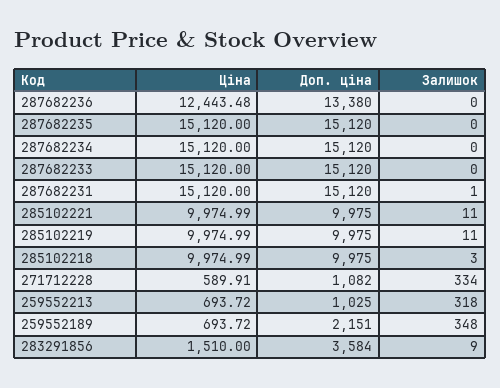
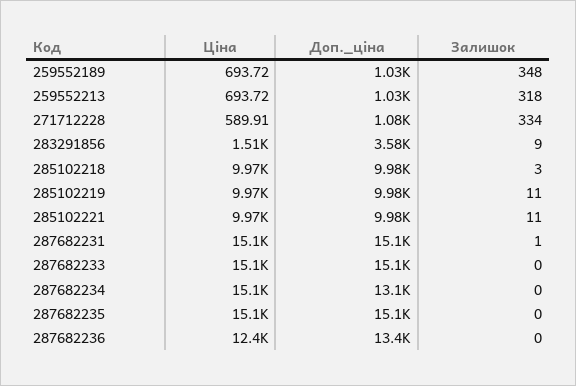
Доп. ціна, 287682234: 15120 -> 13100
Доп. ціна, 259552189: 2151 -> 1030

